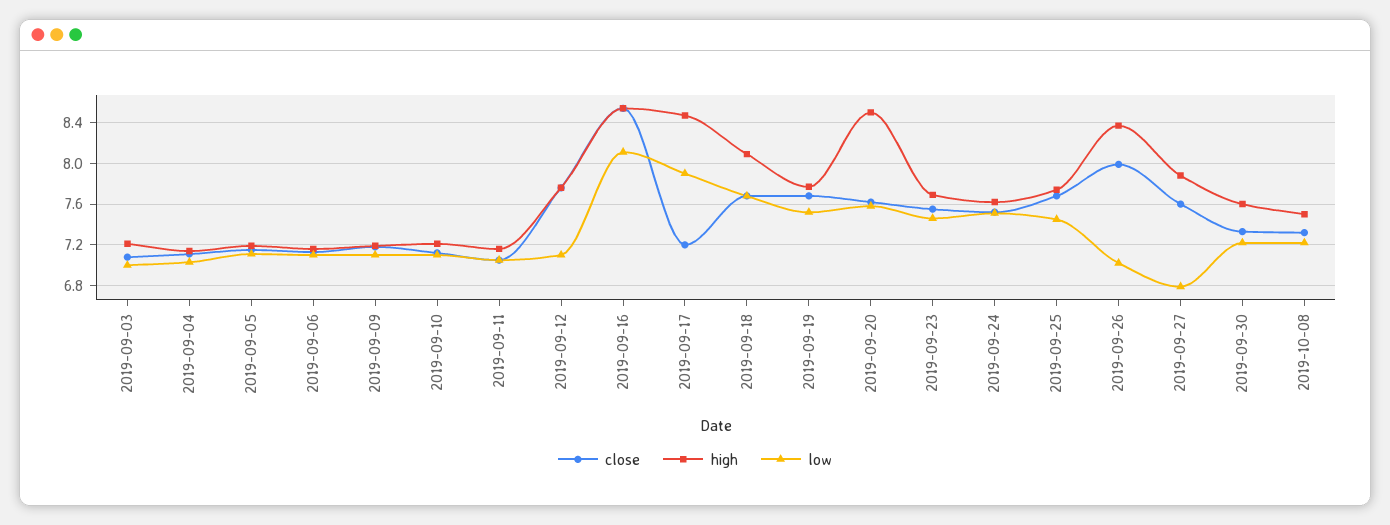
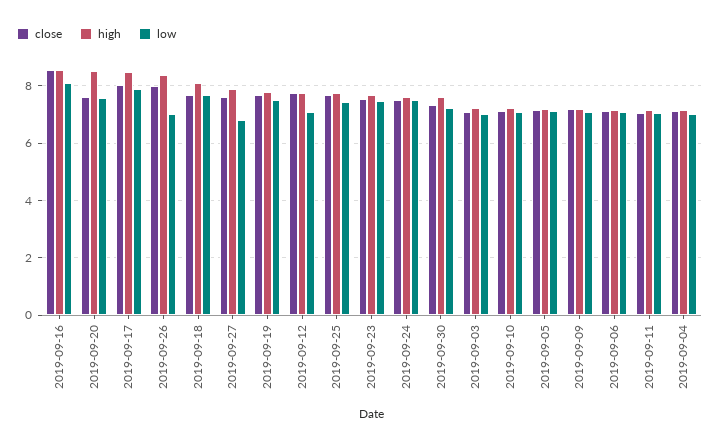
close, 2019-09-17: 7.2 -> 8
close, 2019-10-08: 7.3 -> none
high, 2019-10-08: 7.5 -> none
low, 2019-10-08: 7.2 -> none

